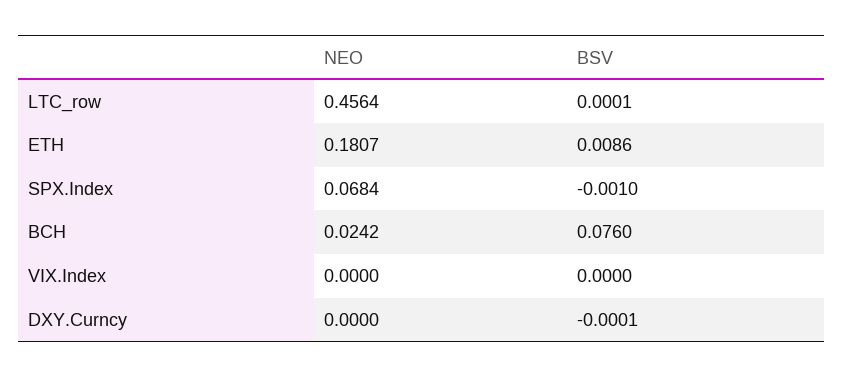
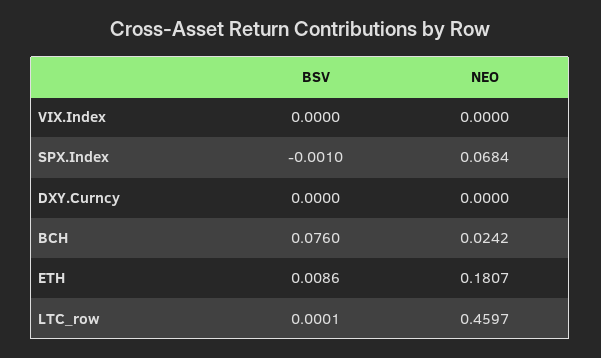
NEO, LTC_row: 0.4564 -> 0.4597
BSV, DXY.Curncy: -0.0001 -> 0

